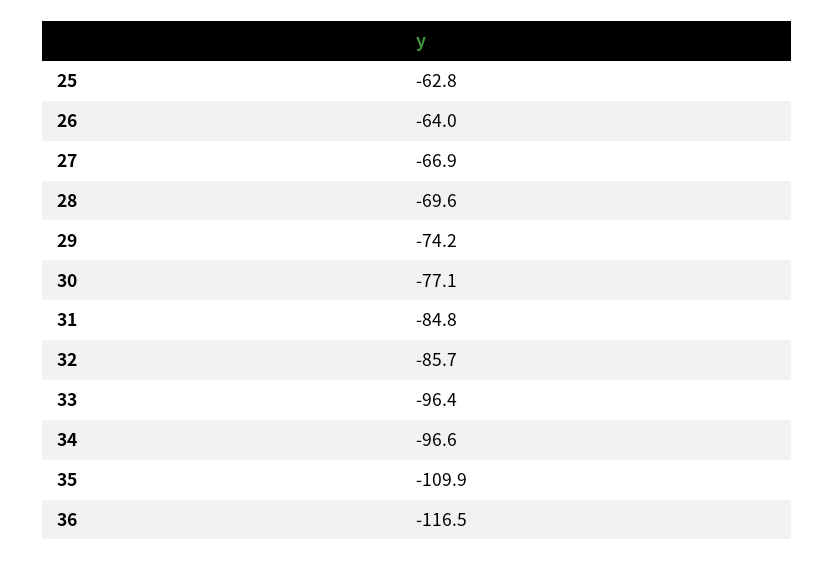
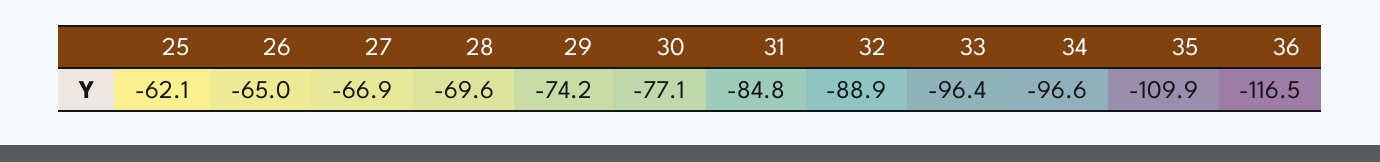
25: -62.8 -> -62.1
26: -64 -> -65
32: -85.7 -> -88.9

